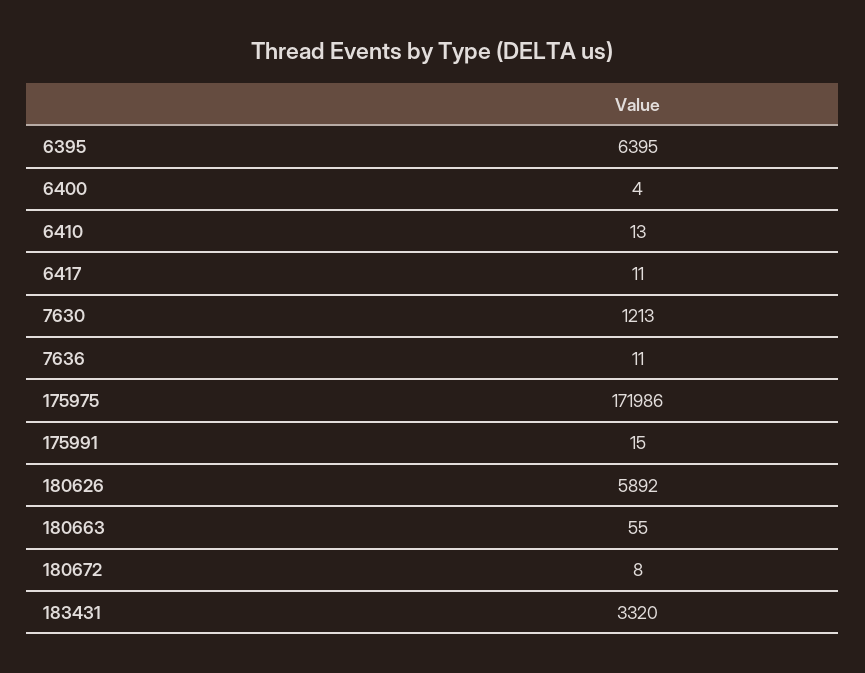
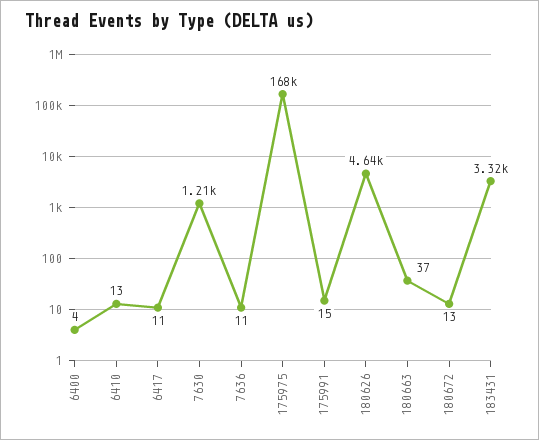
6395: 6395 -> none
175975: 171986 -> 168000
180626: 5892 -> 4640
180663: 55 -> 37
180672: 8 -> 13

